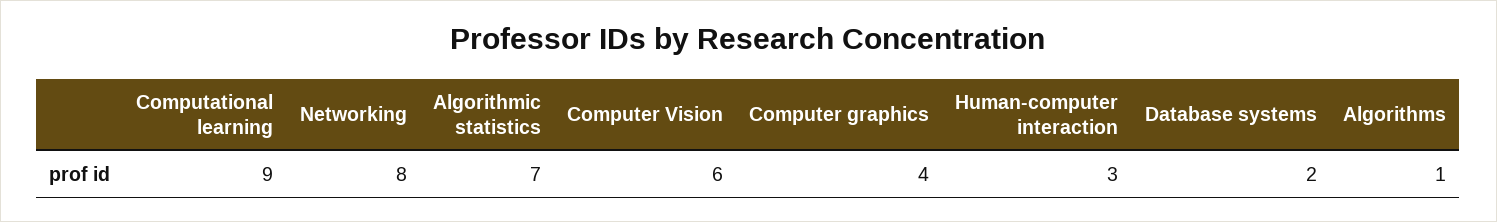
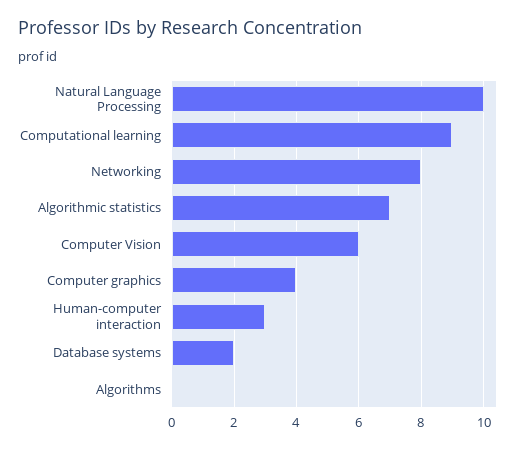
Algorithms: 1 -> 0
Natural Language Processing: none -> 10

